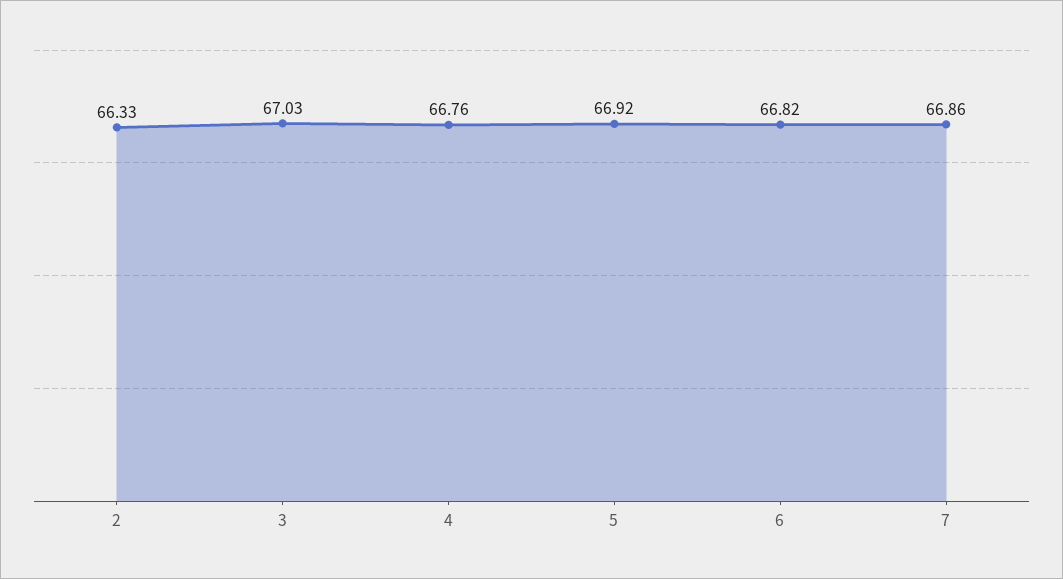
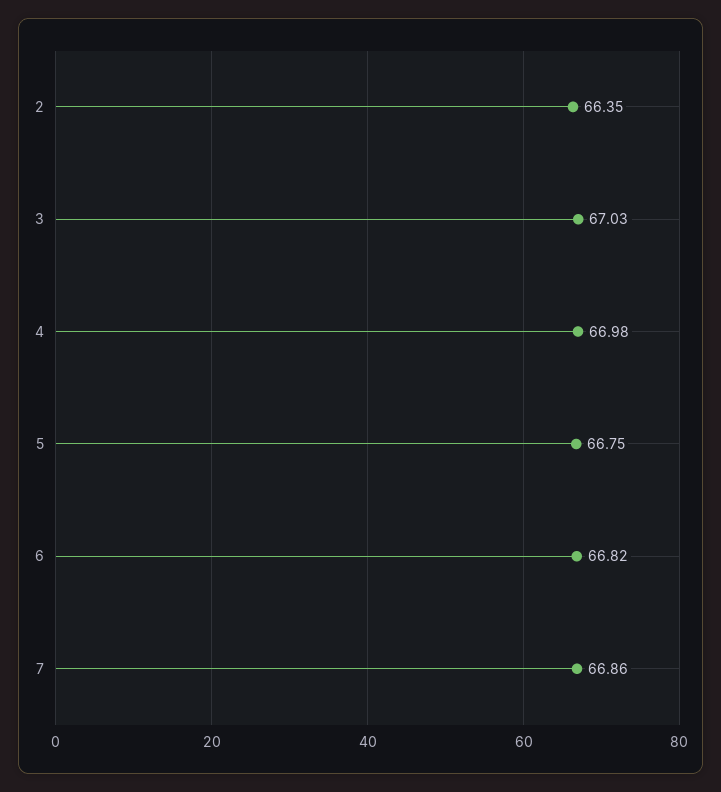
2: 66.33 -> 66.35
4: 66.76 -> 66.98
5: 66.92 -> 66.75

